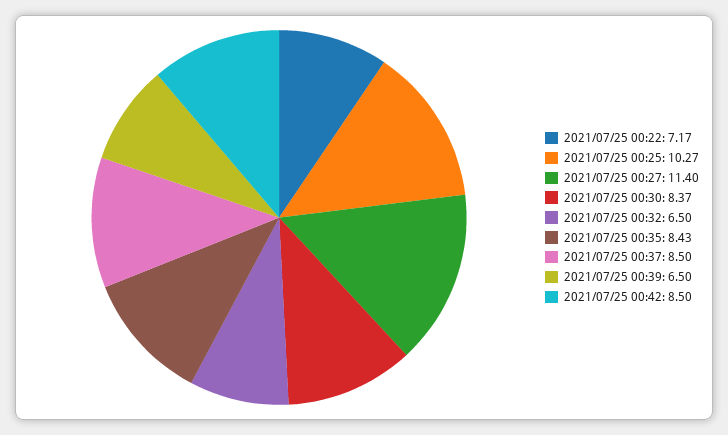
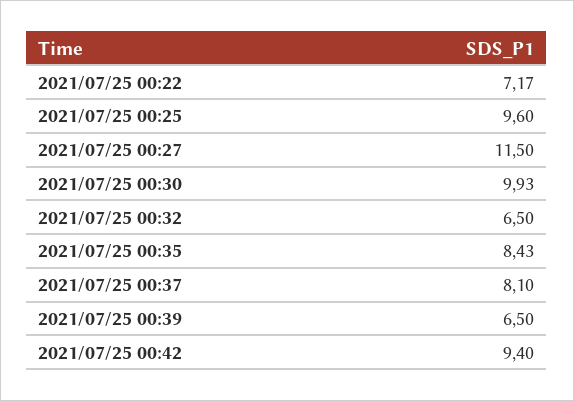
2021/07/25 00:25: 10.27 -> 9.6
2021/07/25 00:27: 11.4 -> 11.5
2021/07/25 00:30: 8.37 -> 9.93
2021/07/25 00:37: 8.5 -> 8.1
2021/07/25 00:42: 8.5 -> 9.4

